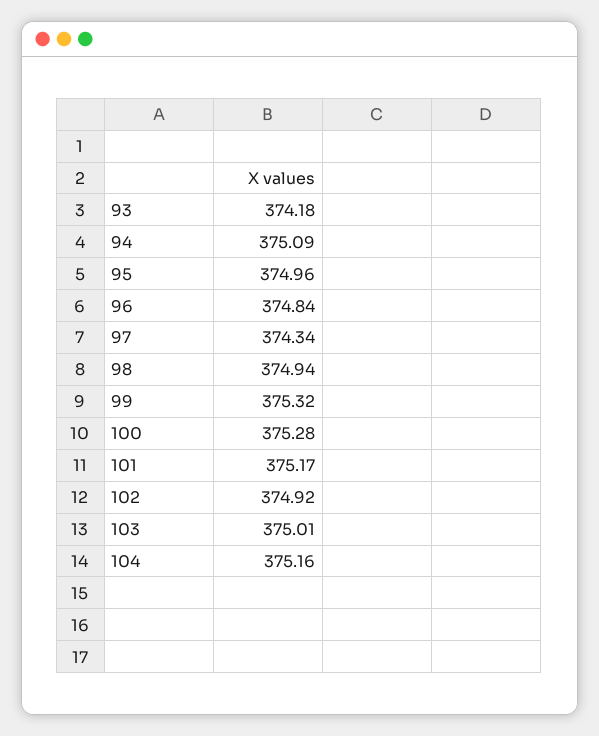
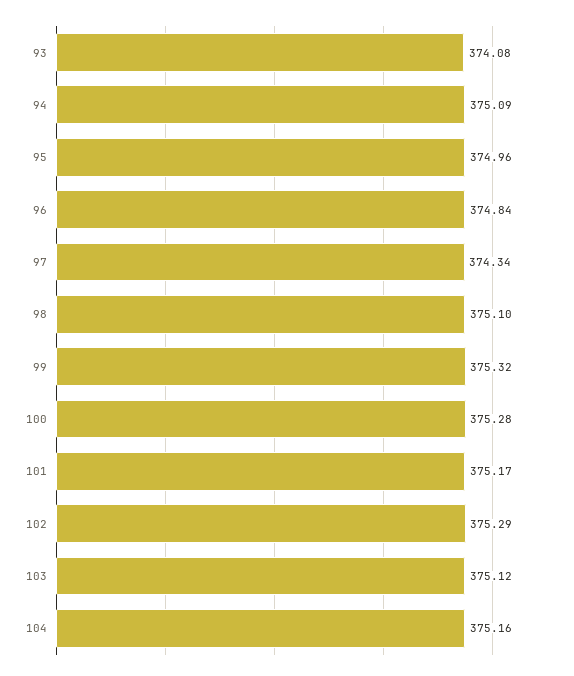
93: 374.18 -> 374.08
98: 374.94 -> 375.1
102: 374.92 -> 375.29
103: 375.01 -> 375.12

